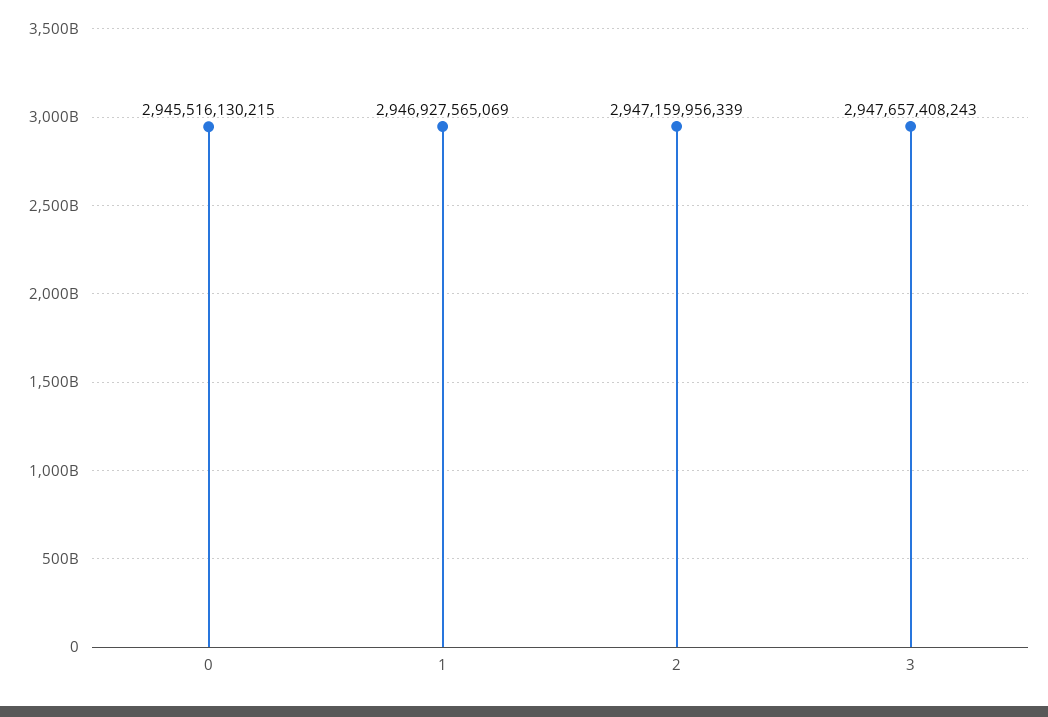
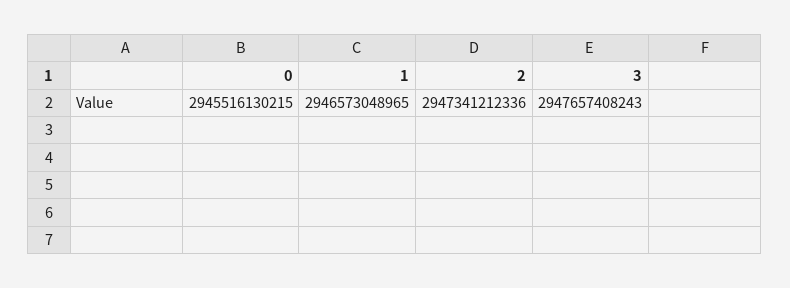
1: 2946927565069 -> 2946573048965
2: 2947159956339 -> 2947341212336

